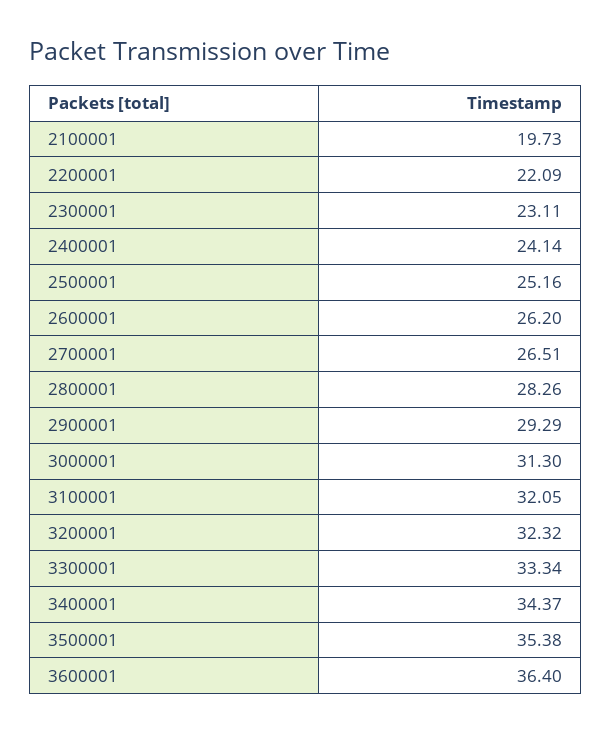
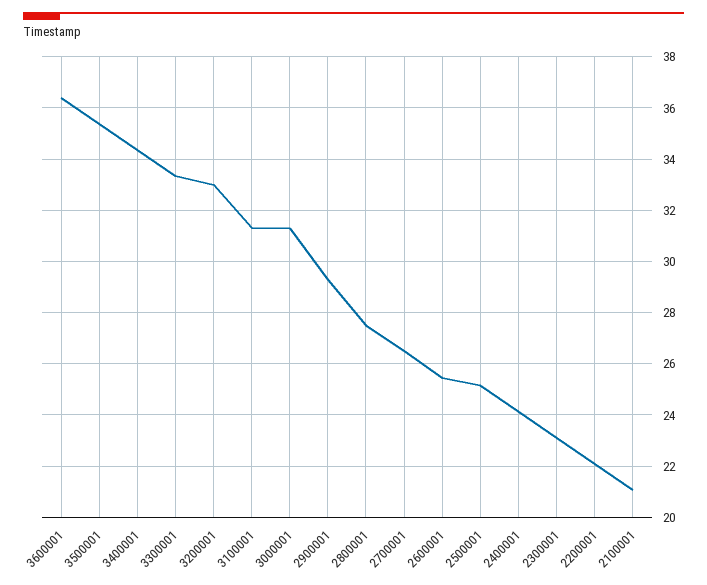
2100001: 19.73 -> 21
2600001: 26.2 -> 25.5
2800001: 28.26 -> 27.5
3100001: 32.05 -> 31.25
3200001: 32.32 -> 33

